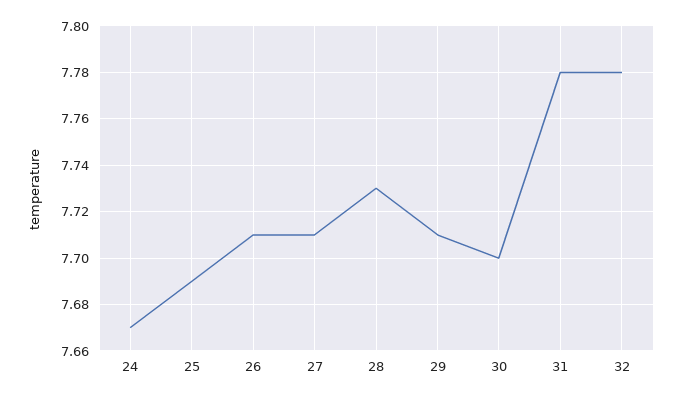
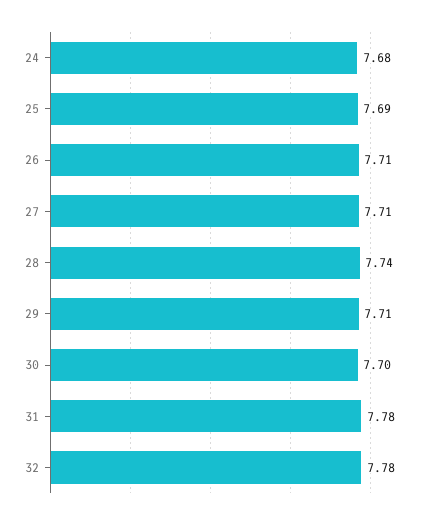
24: 7.67 -> 7.68
28: 7.73 -> 7.74

